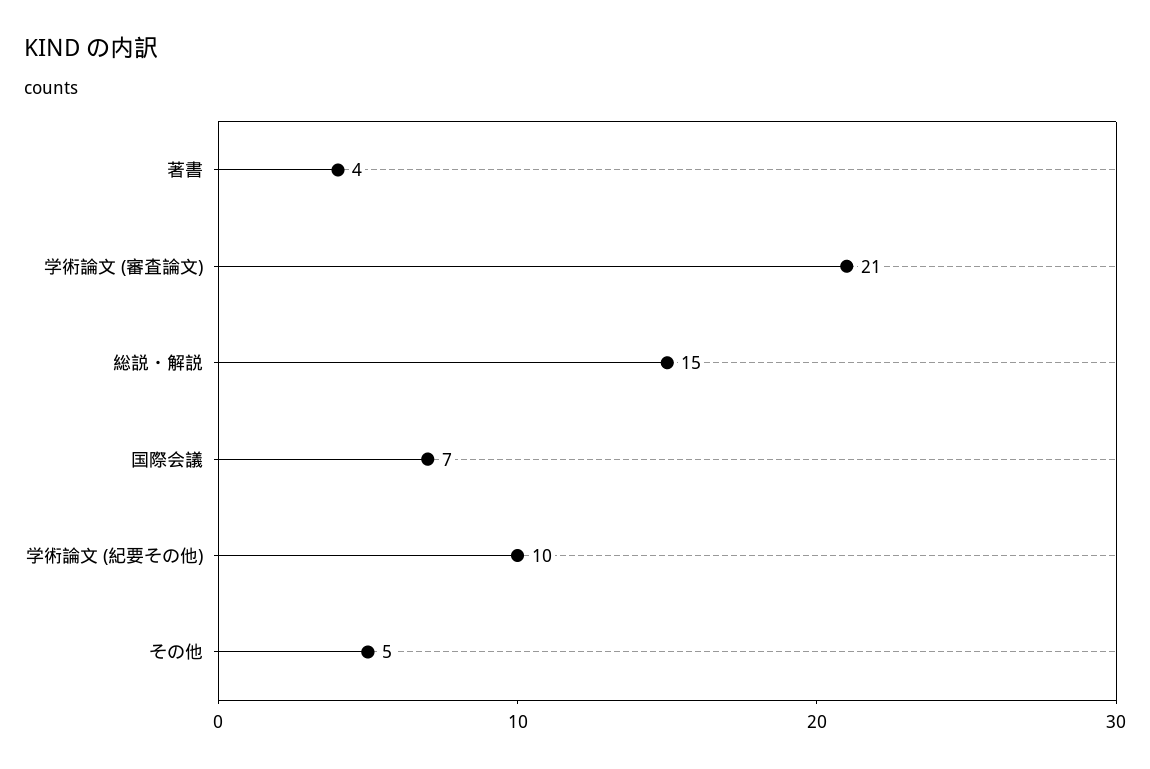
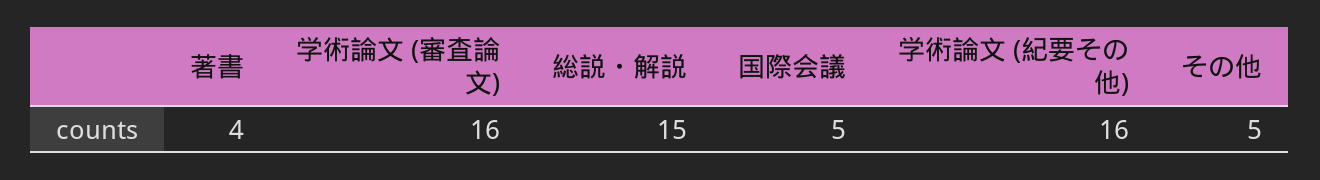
学術論文 (審査論文): 21 -> 16
国際会議: 7 -> 5
学術論文 (紀要その他): 10 -> 16

